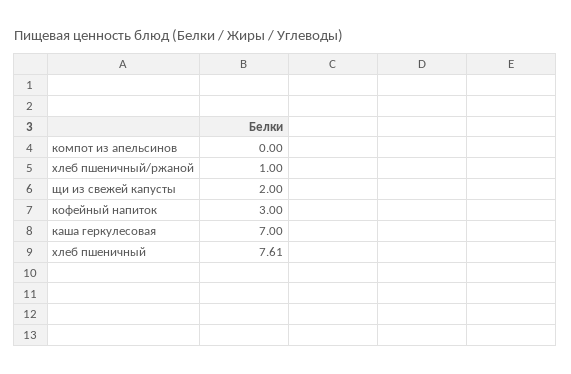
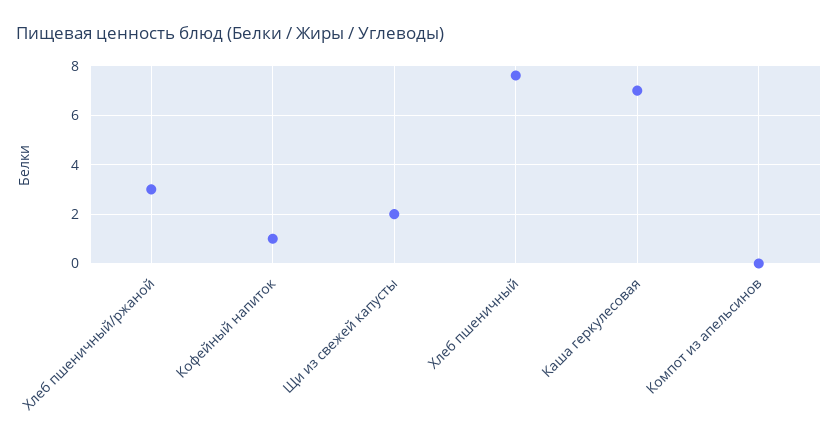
хлеб пшеничный/ржаной: 1 -> 3
кофейный напиток: 3 -> 1

